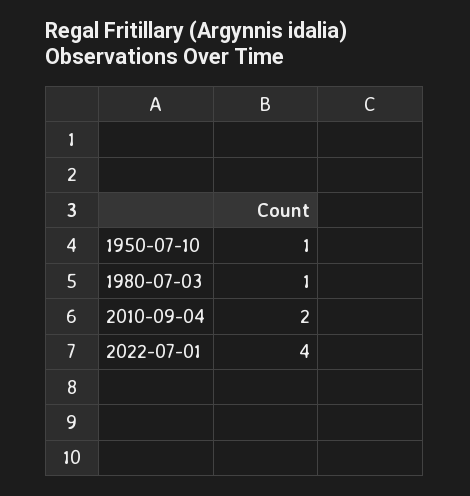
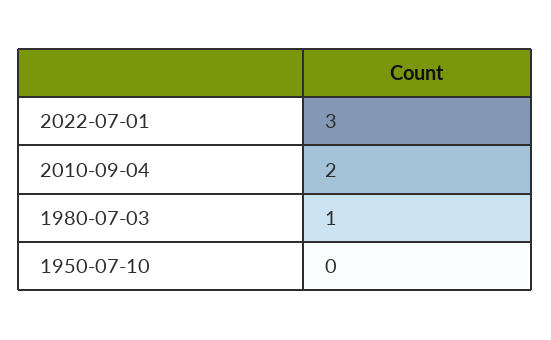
1950-07-10: 1 -> 0
2022-07-01: 4 -> 3

